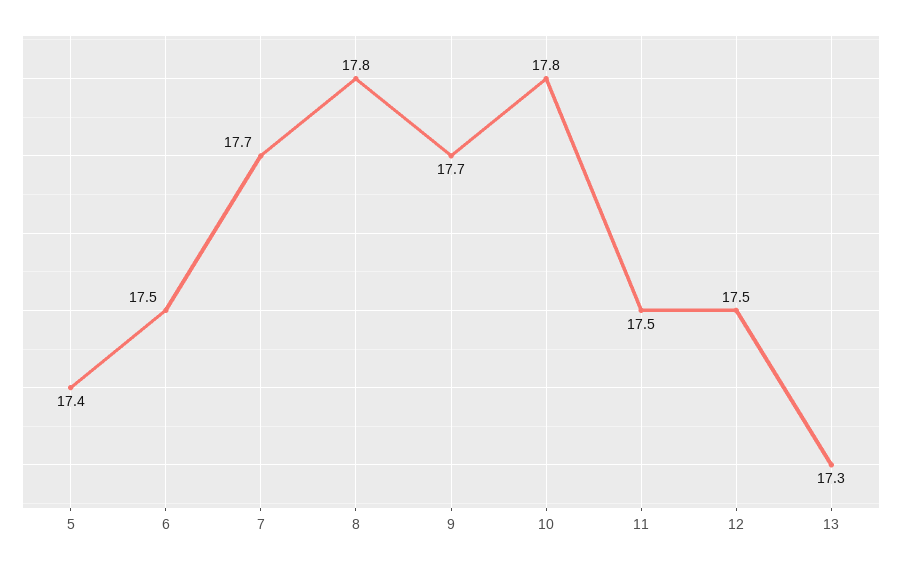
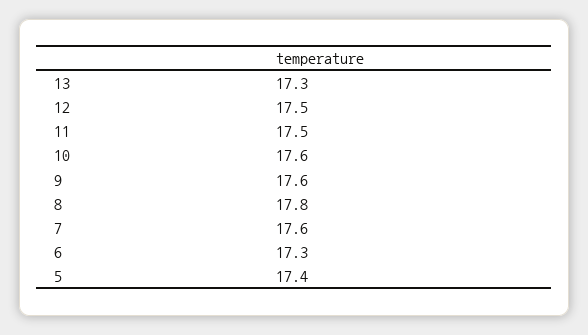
6: 17.5 -> 17.3
7: 17.7 -> 17.6
9: 17.7 -> 17.6
10: 17.8 -> 17.6

